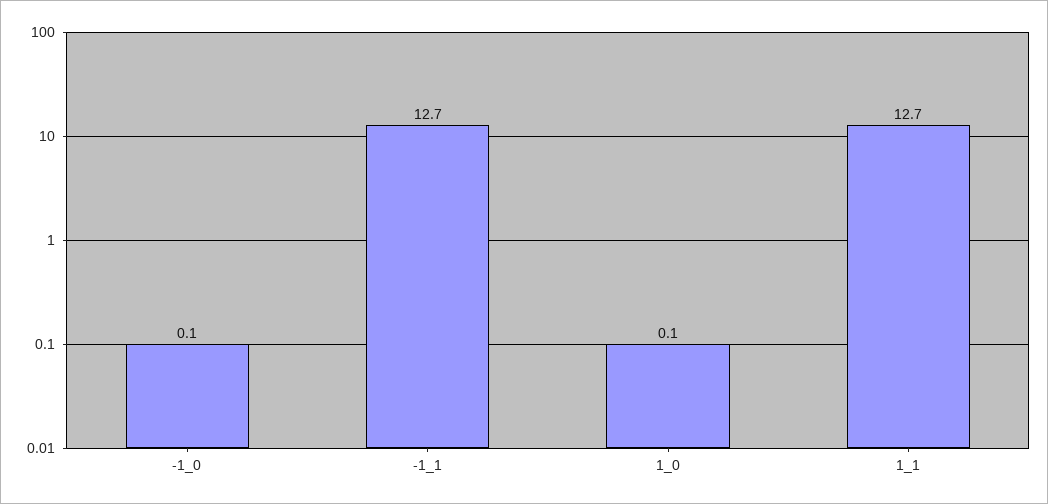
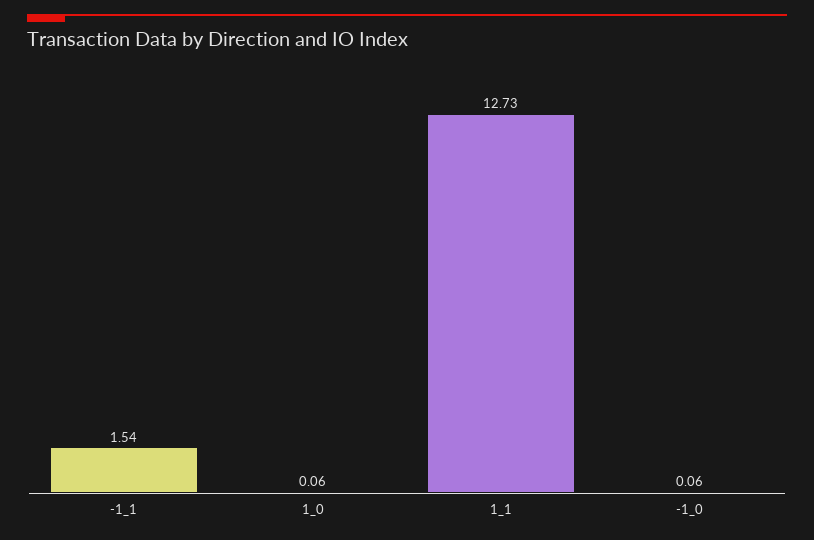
-1_1: 12.7 -> 1.54

